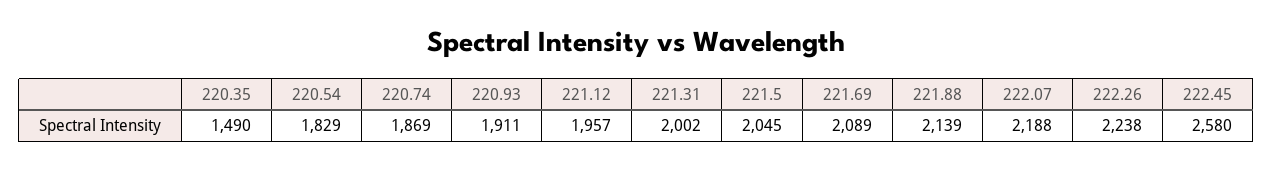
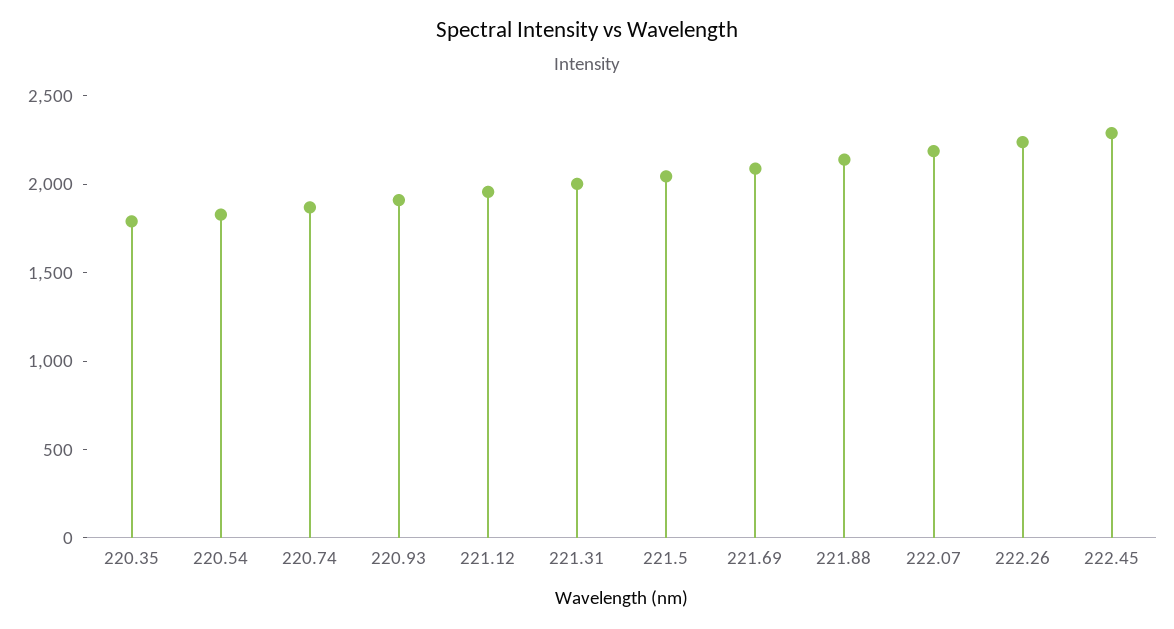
220.35: 1490 -> 1800
222.45: 2580 -> 2300

